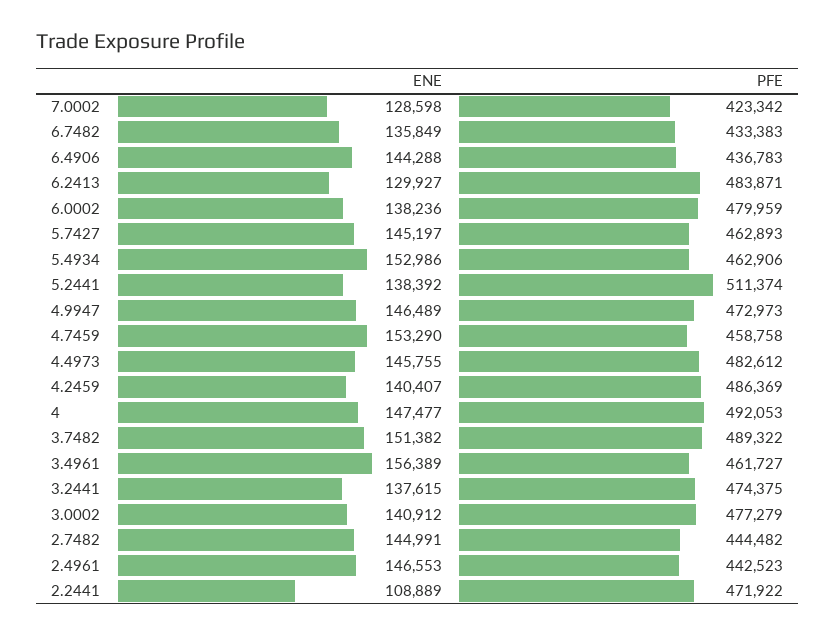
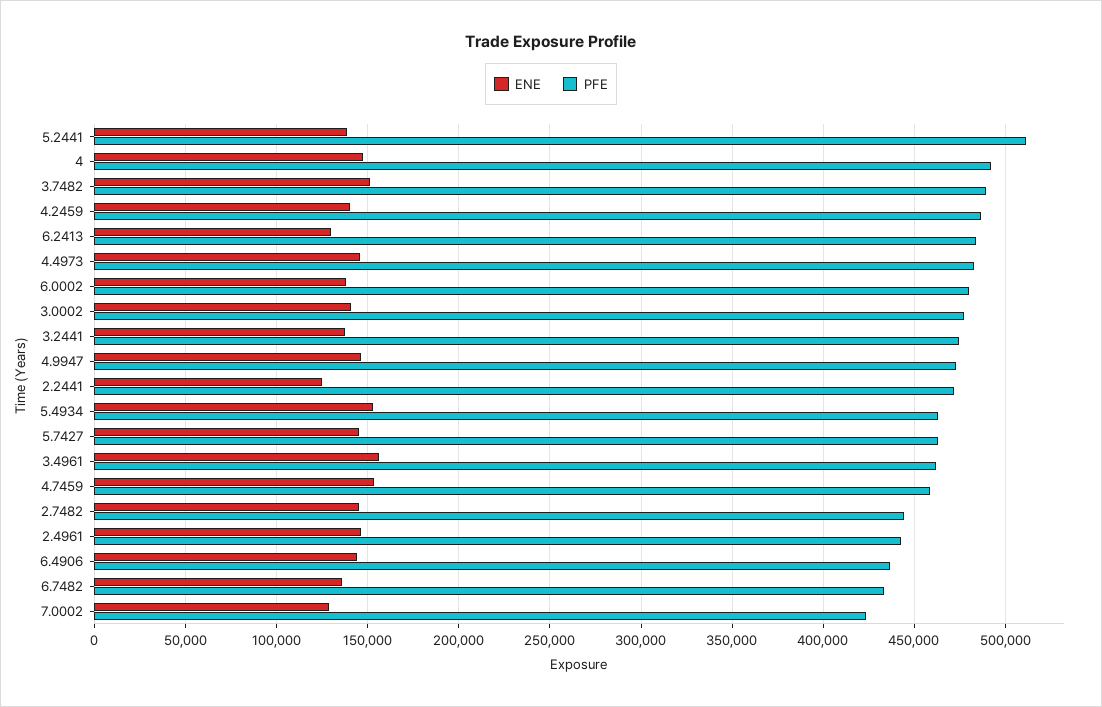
ENE, 2.2441: 108889 -> 125000

